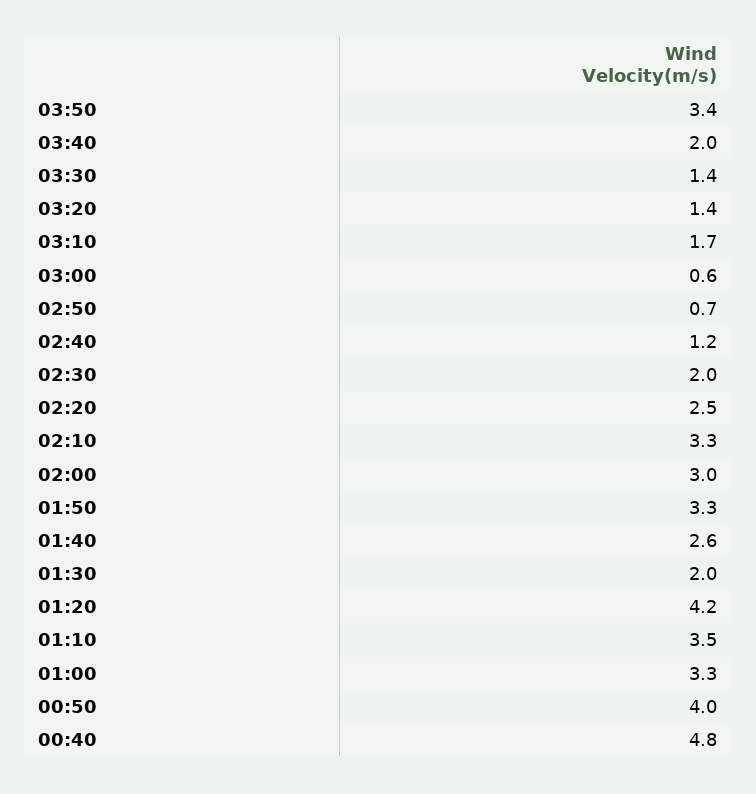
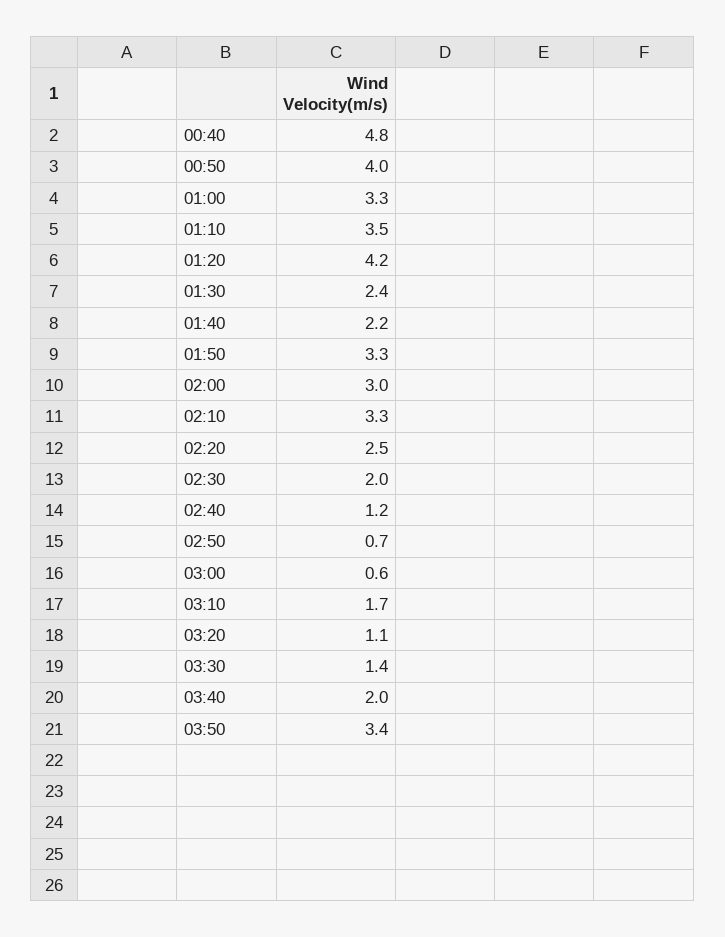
03:20: 1.4 -> 1.1
01:40: 2.6 -> 2.2
01:30: 2 -> 2.4

